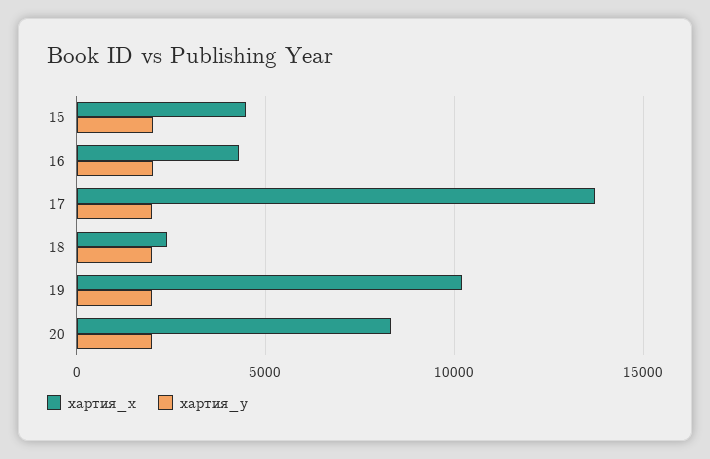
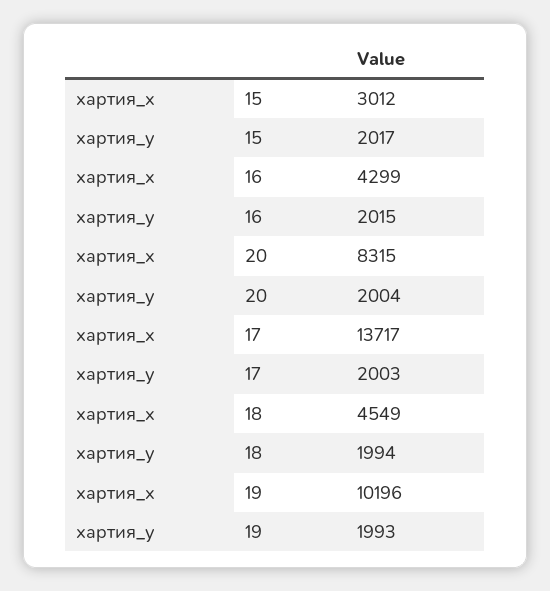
хартия_x, 15: 4500 -> 3012
хартия_x, 18: 2500 -> 4549

